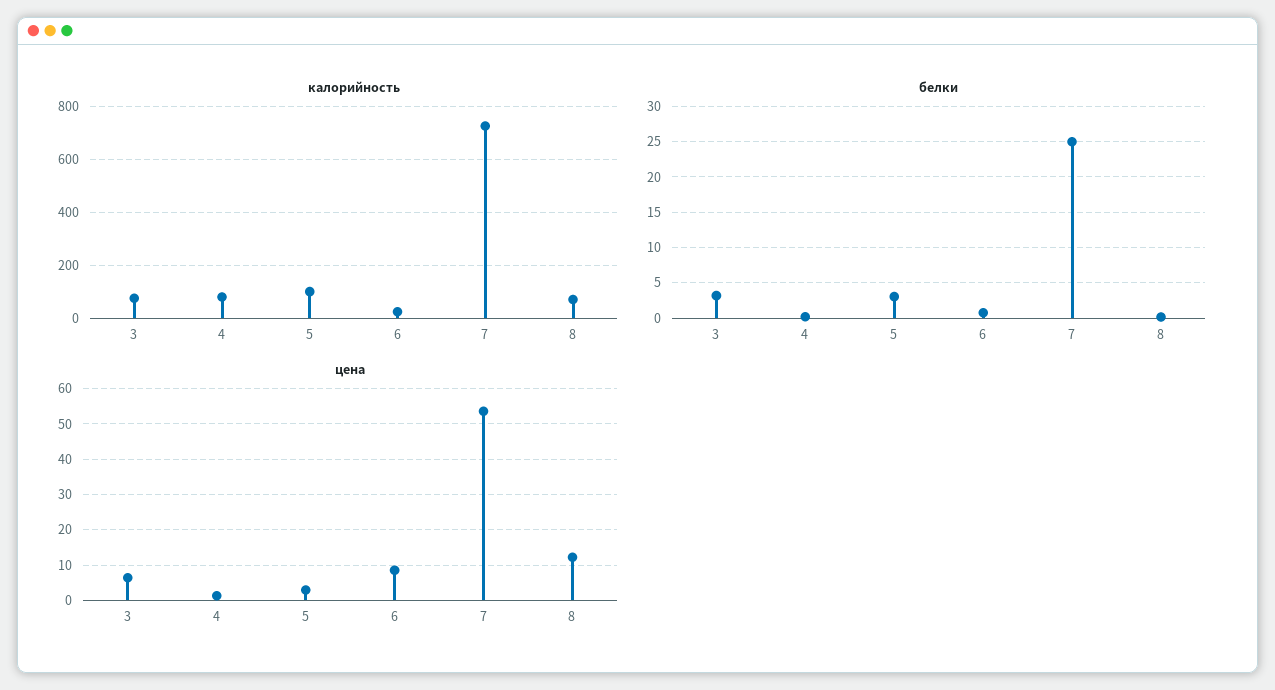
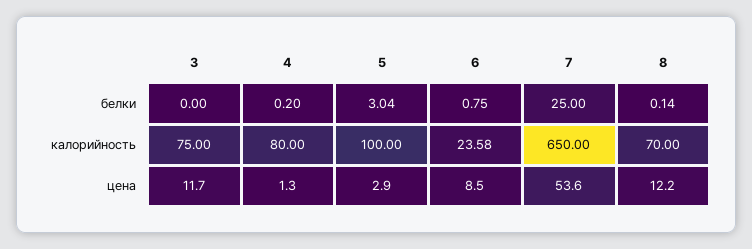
калорийность, 7: 725 -> 650
белки, 3: 3 -> 0
цена, 3: 6 -> 11.7

